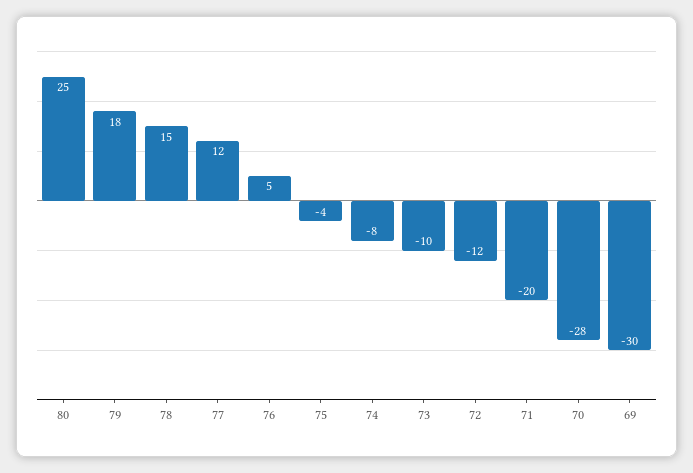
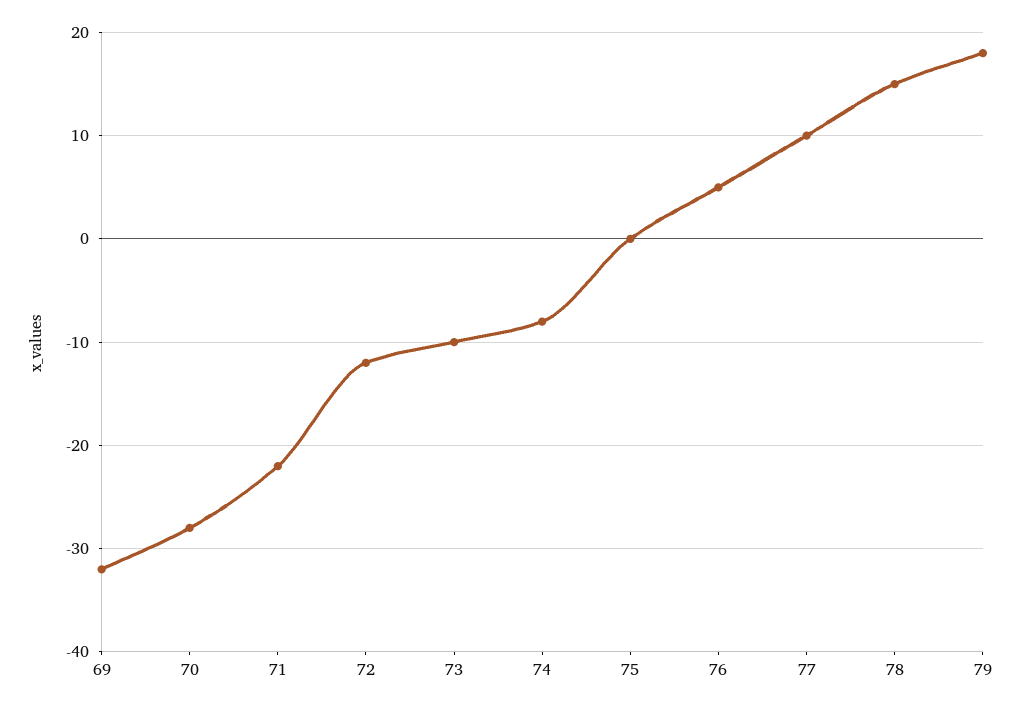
80: 25 -> none
77: 12 -> 10
75: -4 -> 0
71: -20 -> -22
69: -30 -> -32

